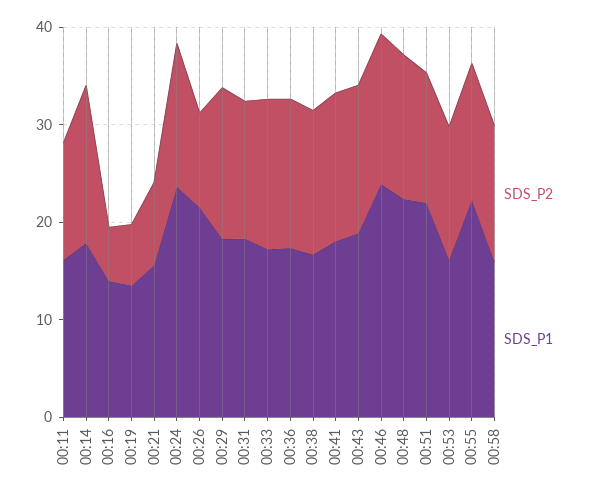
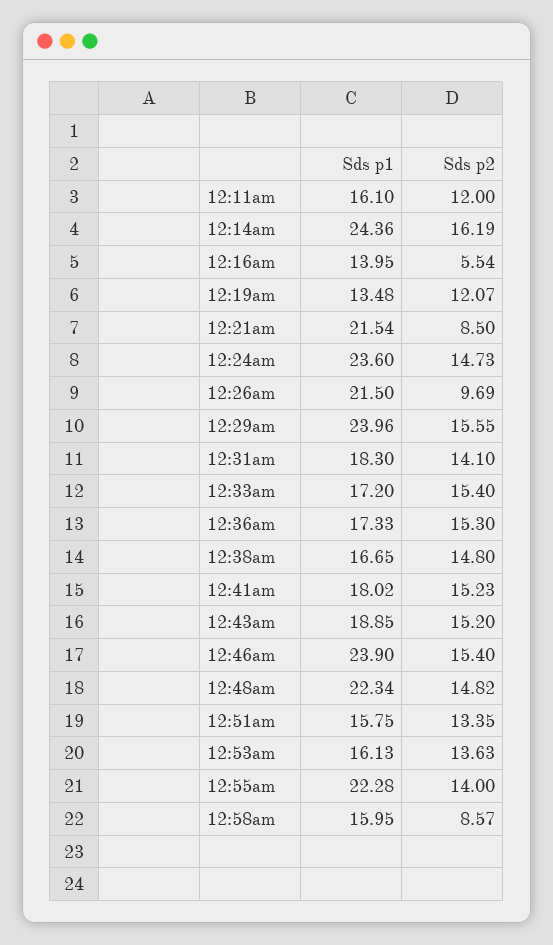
SDS_P1, 00:14: 18 -> 24.36
SDS_P2, 00:19: 6 -> 12.07
SDS_P1, 00:21: 16 -> 21.54
SDS_P1, 00:29: 18 -> 23.96
SDS_P1, 00:51: 22 -> 15.75
SDS_P2, 00:58: 14 -> 8.57

